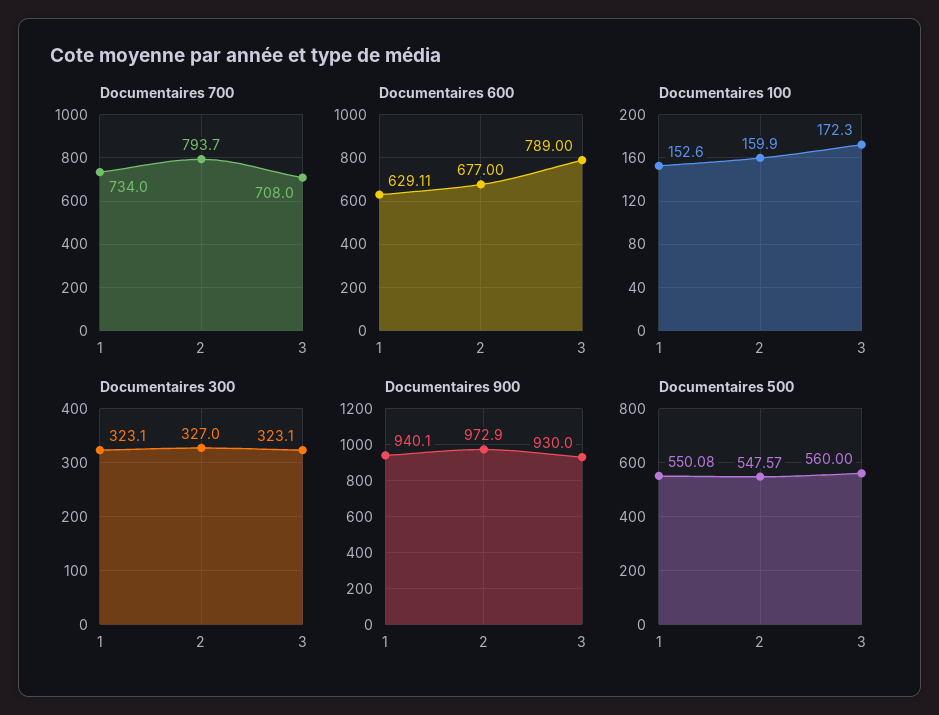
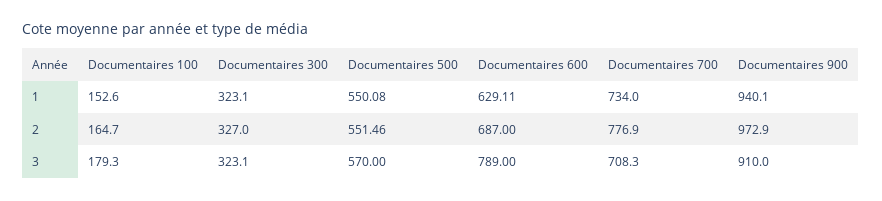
Documentaires 700, 2: 793.7 -> 776.9
Documentaires 700, 3: 708 -> 708.3
Documentaires 600, 2: 677 -> 687
Documentaires 100, 2: 159.9 -> 164.7
Documentaires 100, 3: 172.3 -> 179.3
Documentaires 900, 3: 930 -> 910
Documentaires 500, 2: 547.57 -> 551.46
Documentaires 500, 3: 560 -> 570

